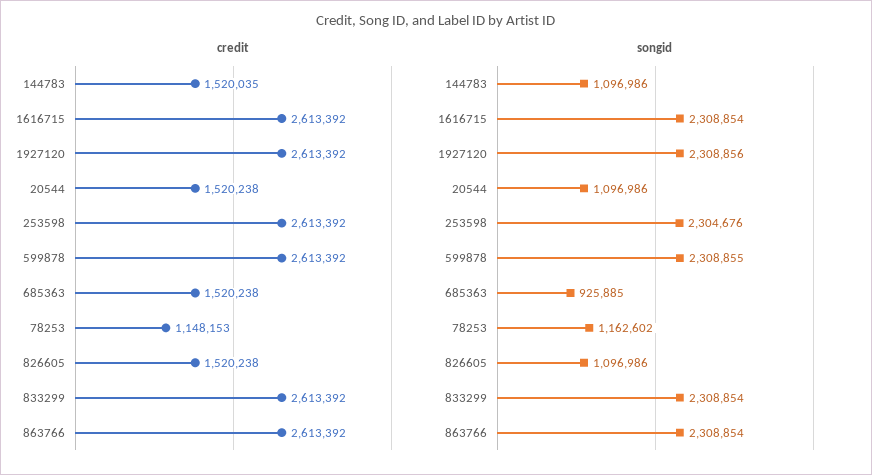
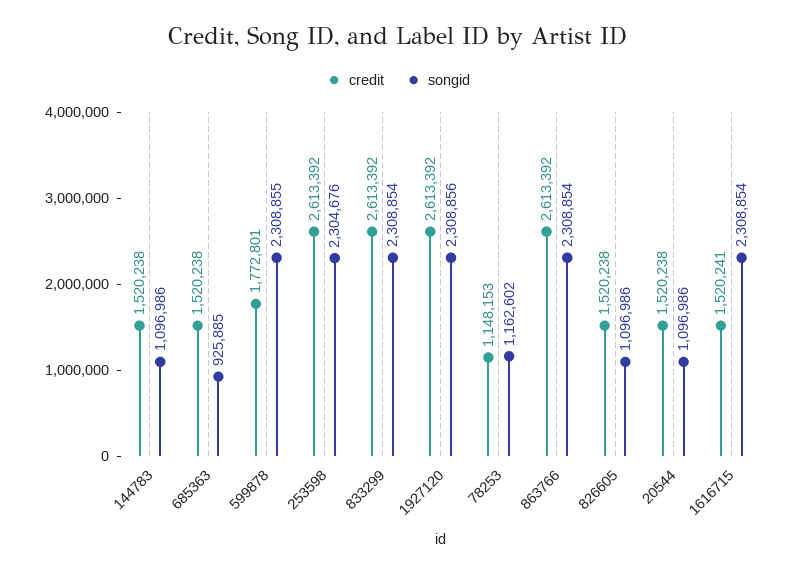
credit, 144783: 1520035 -> 1520238
credit, 1616715: 2613392 -> 1520241
credit, 599878: 2613392 -> 1772801

